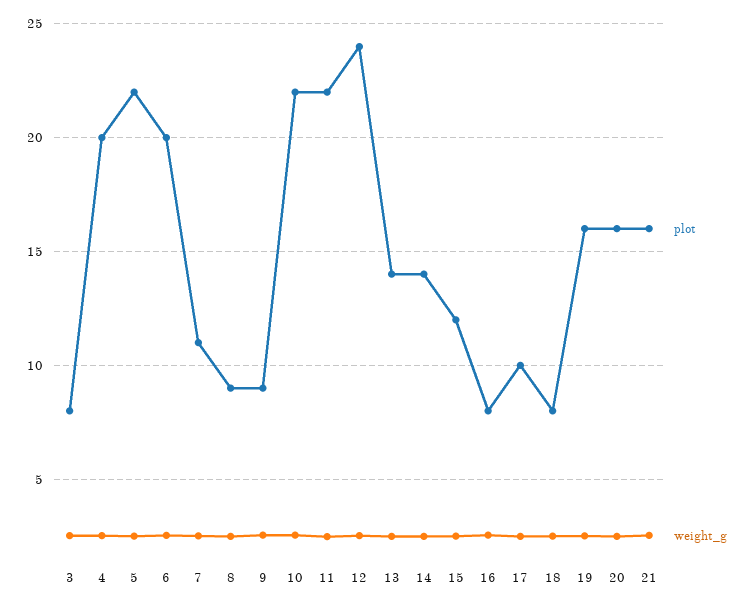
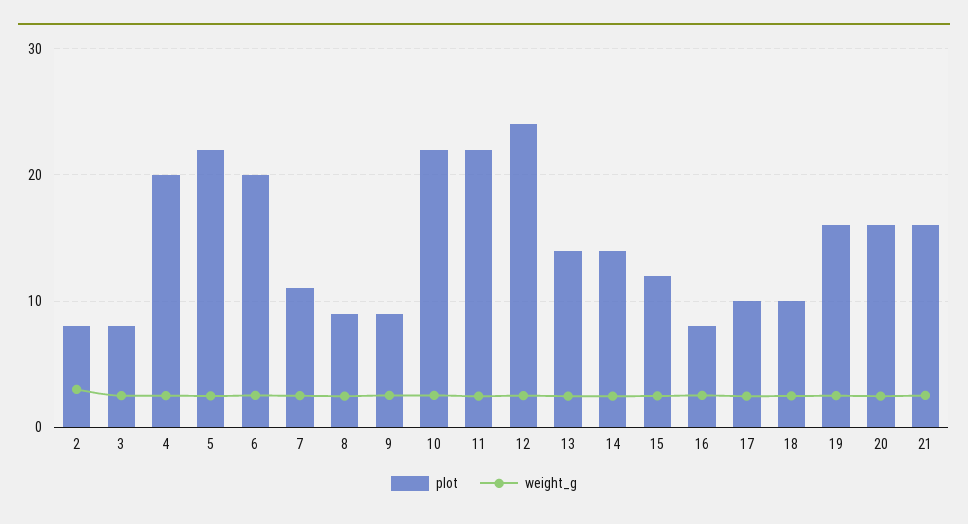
plot, 18: 8 -> 10
plot, 2: none -> 8
weight_g, 2: none -> 3

